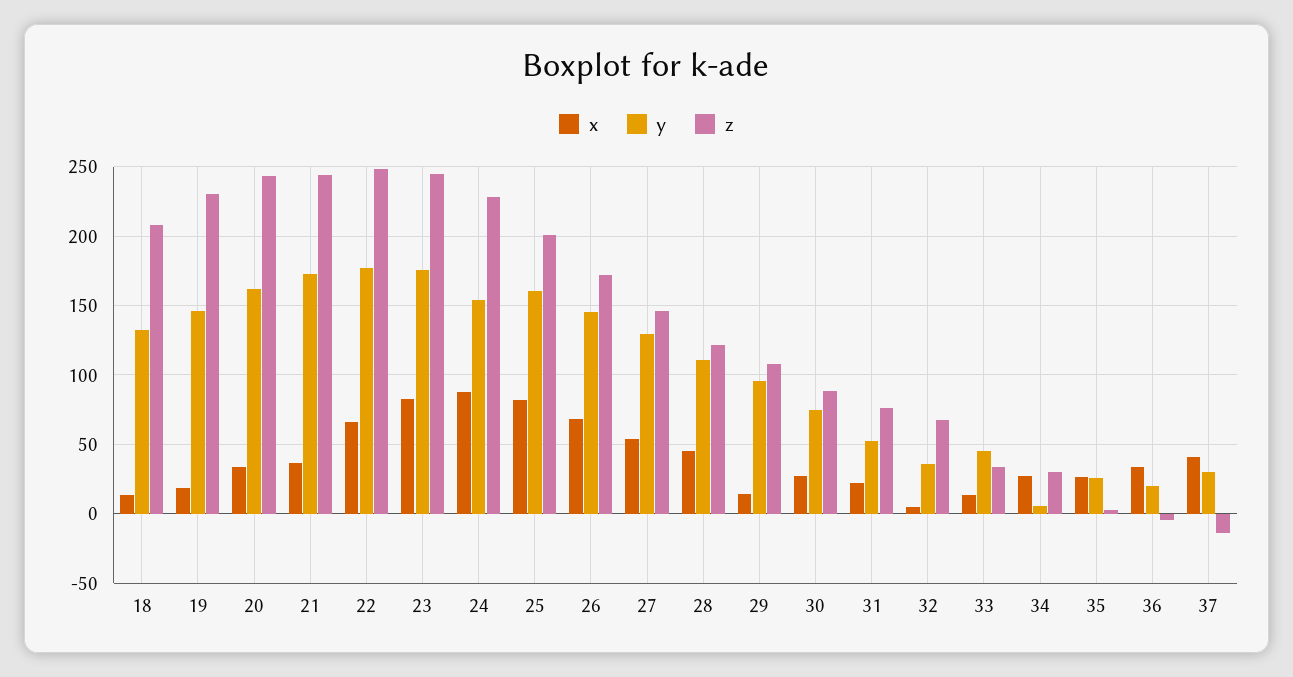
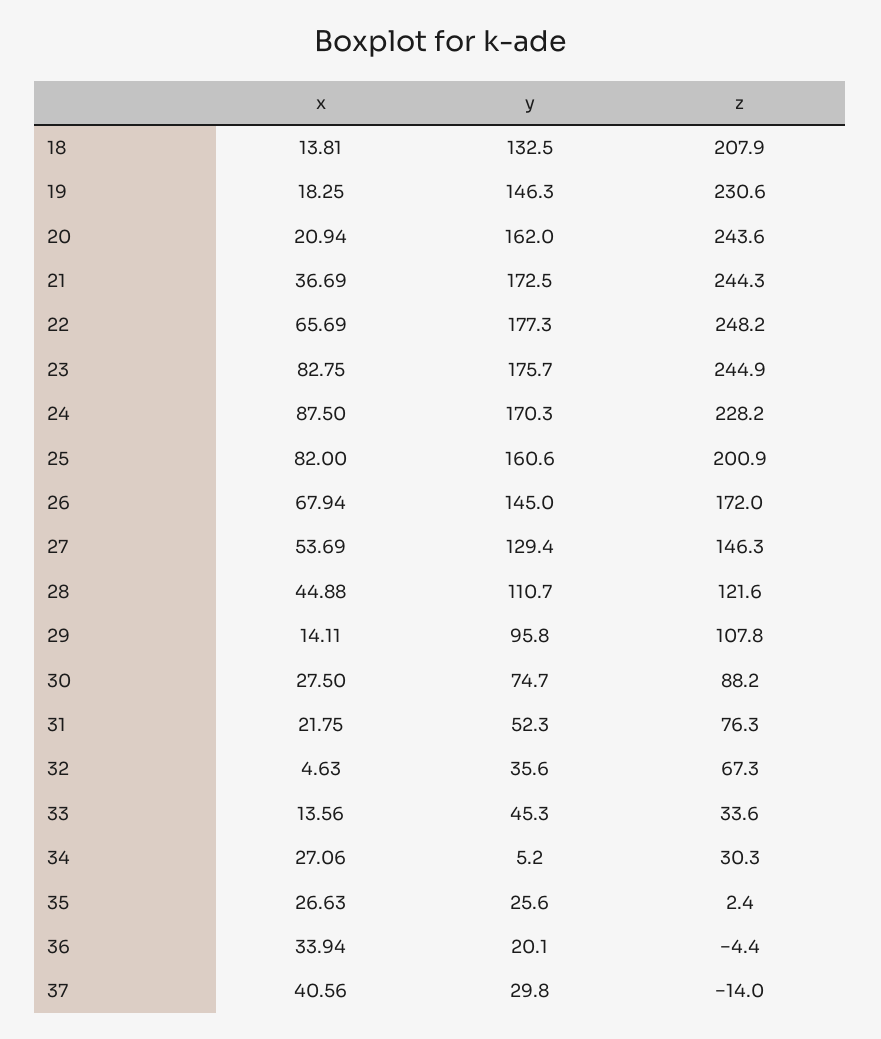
x, 20: 35 -> 20.94
y, 24: 155 -> 170.3

